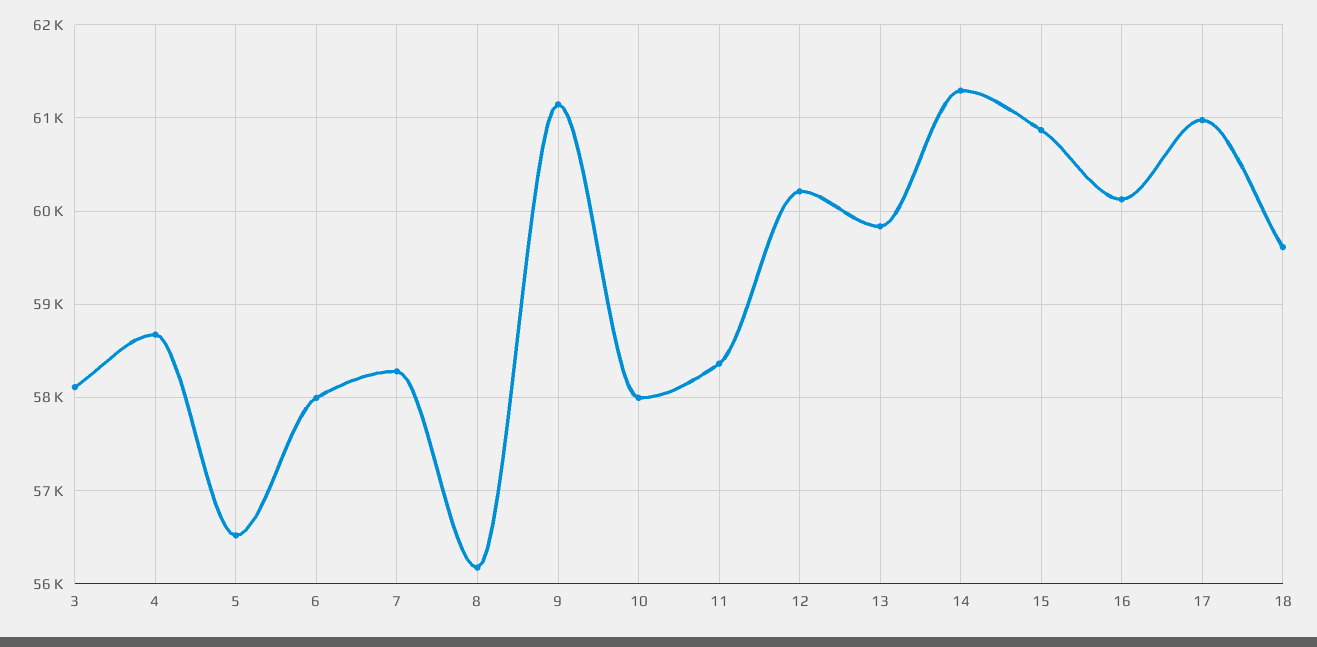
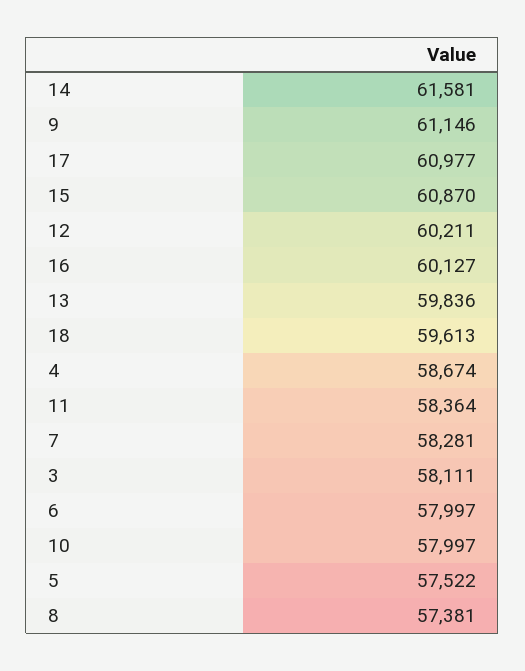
5: 56500 -> 57522
8: 56200 -> 57381
14: 61300 -> 61581

